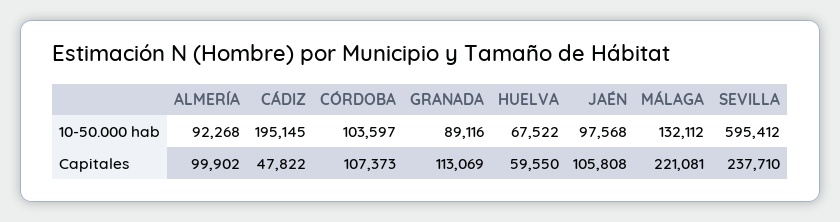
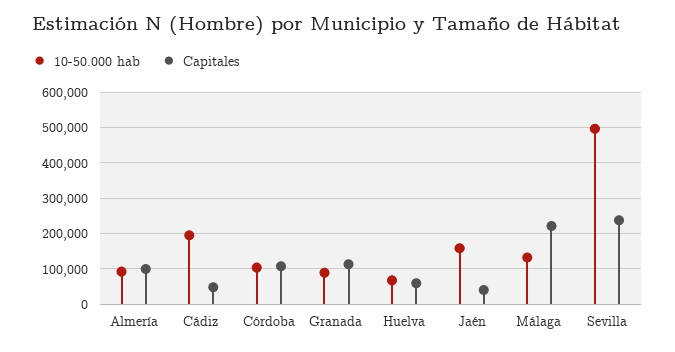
10-50.000 hab, JAÉN: 97568 -> 160000
10-50.000 hab, SEVILLA: 595412 -> 500000
Capitales, JAÉN: 105808 -> 40000

